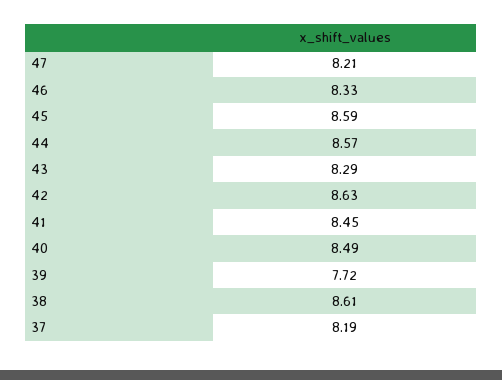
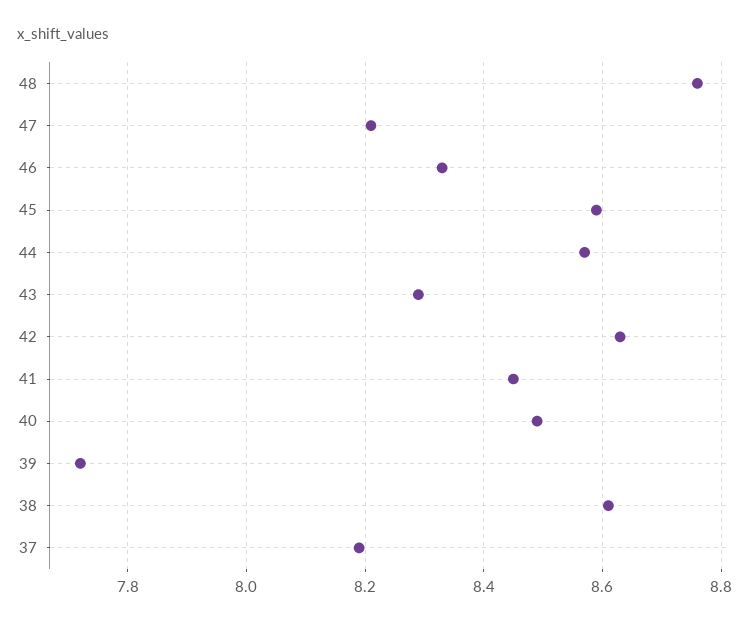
48: none -> 8.75

